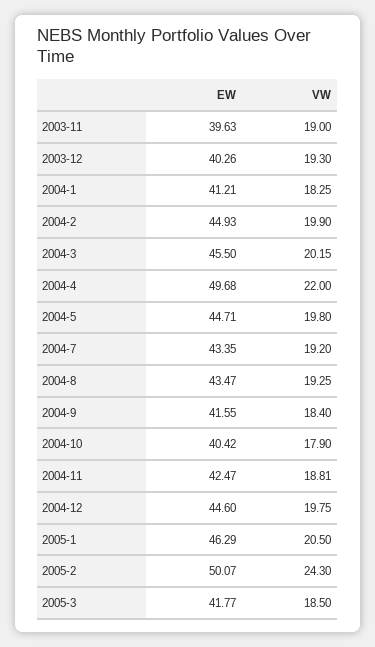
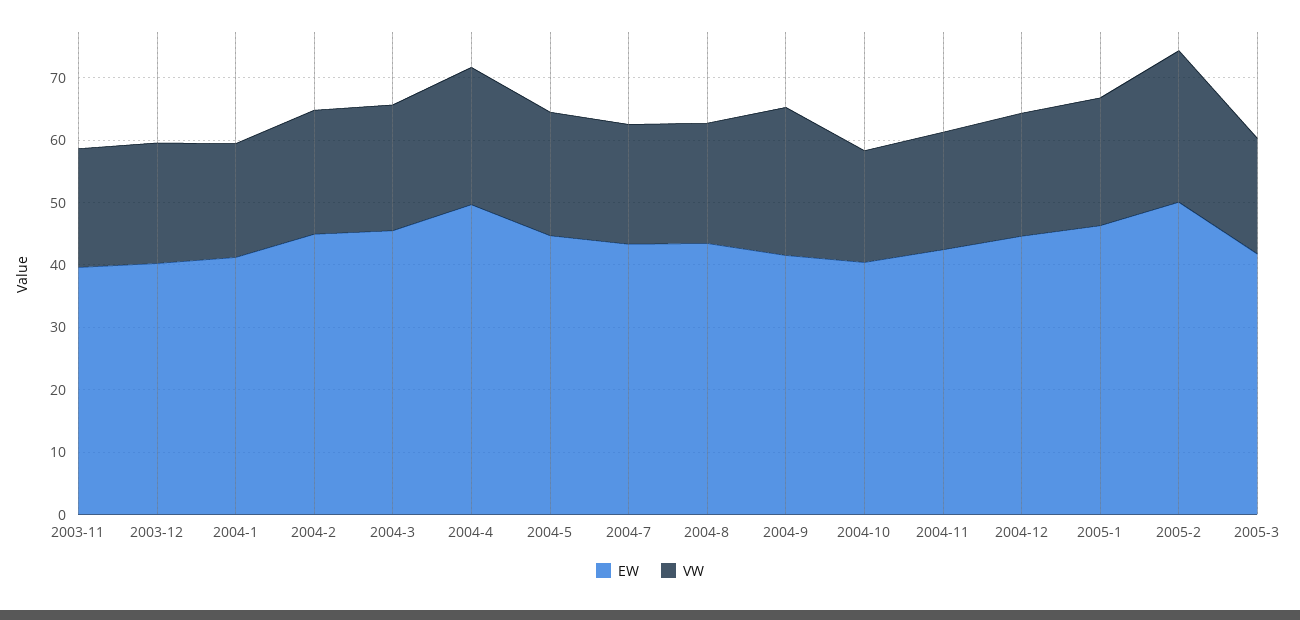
VW, 2004-9: 18.4 -> 24

